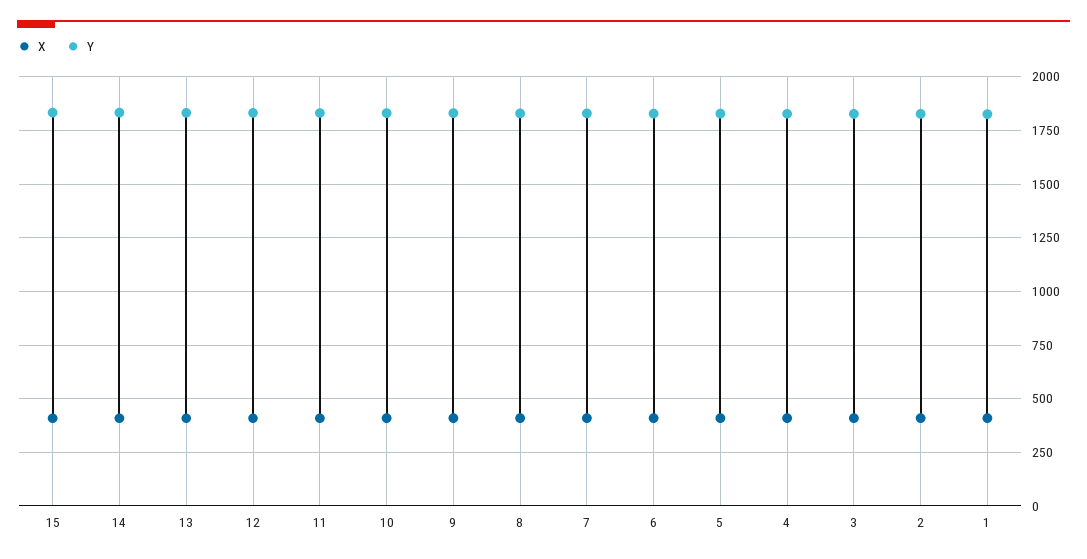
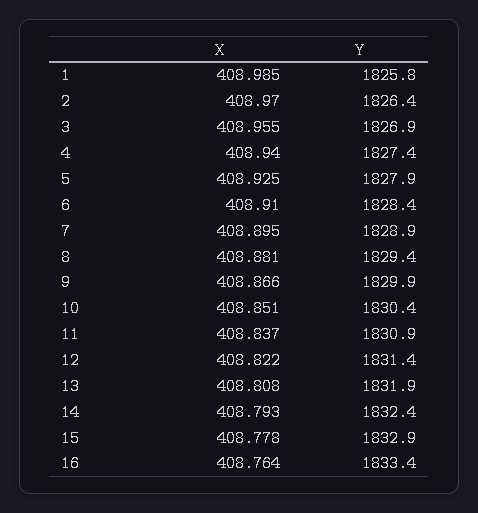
X, 16: none -> 408.764
Y, 16: none -> 1833.4

